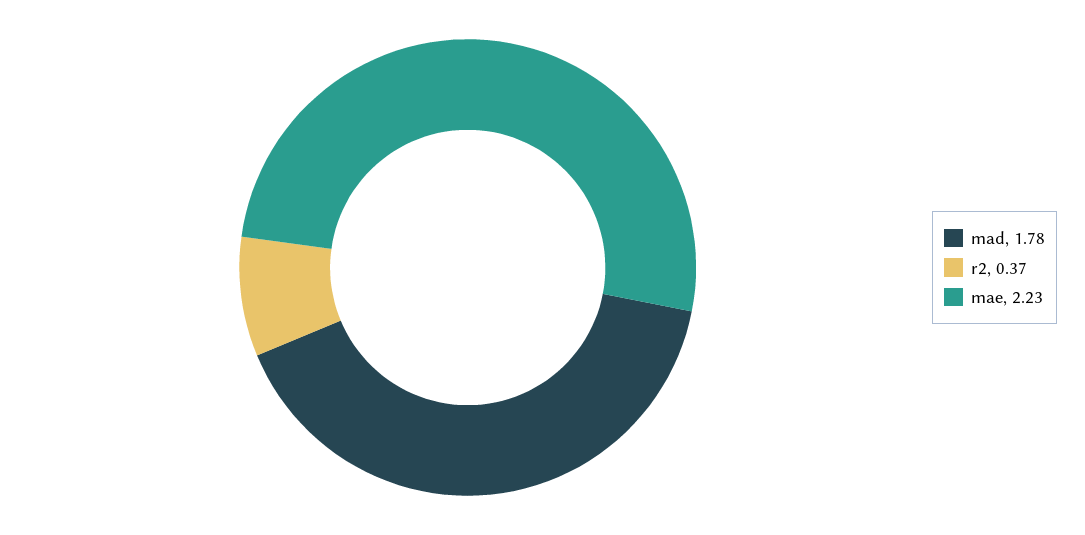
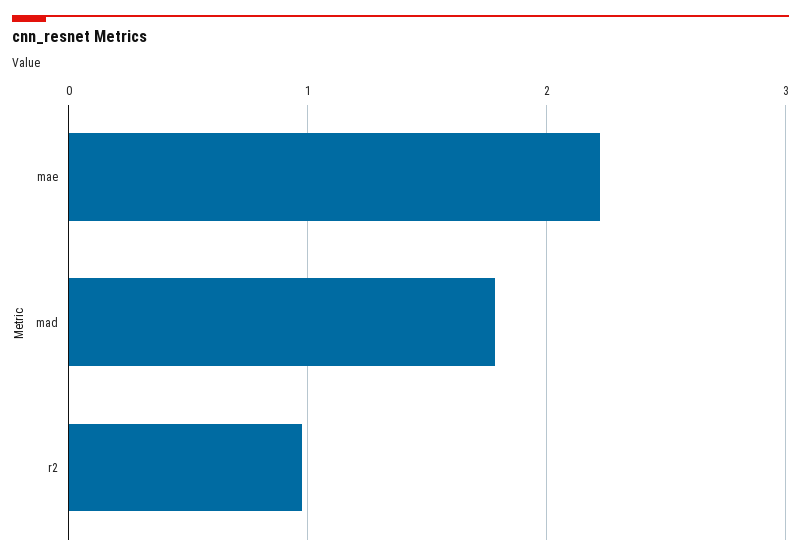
r2: 0.37 -> 1

